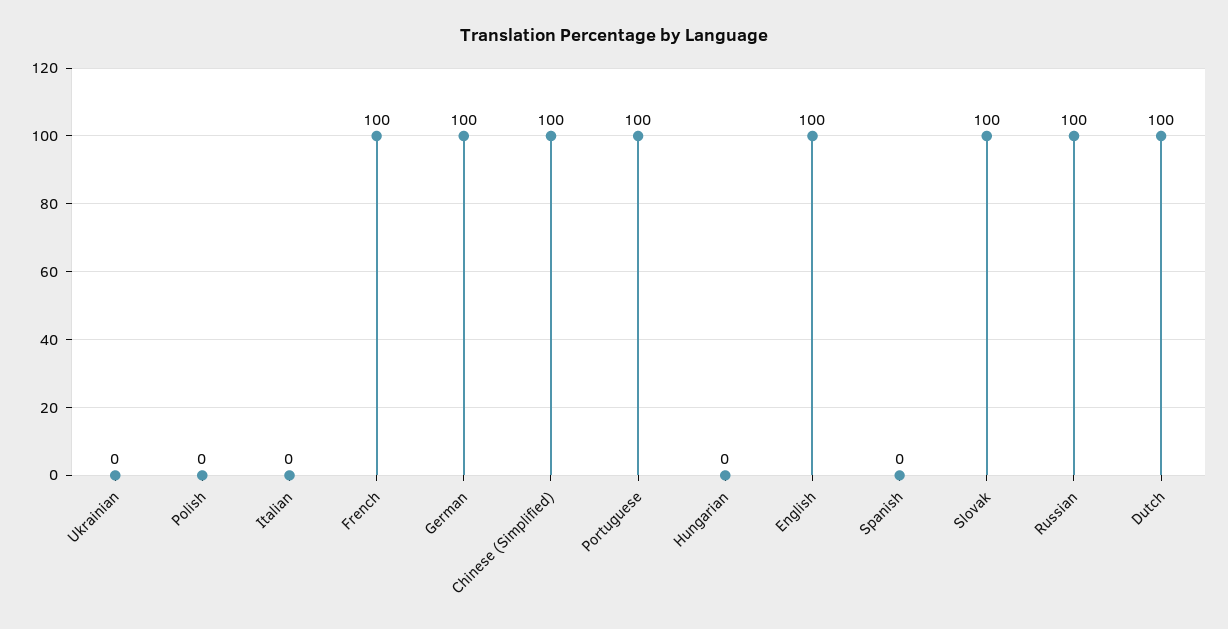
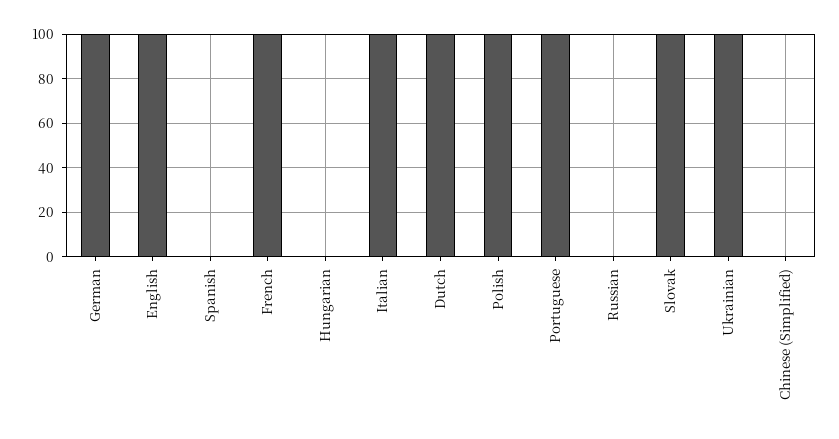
Ukrainian: 0 -> 100
Polish: 0 -> 100
Italian: 0 -> 100
Chinese (Simplified): 100 -> 0
Russian: 100 -> 0

